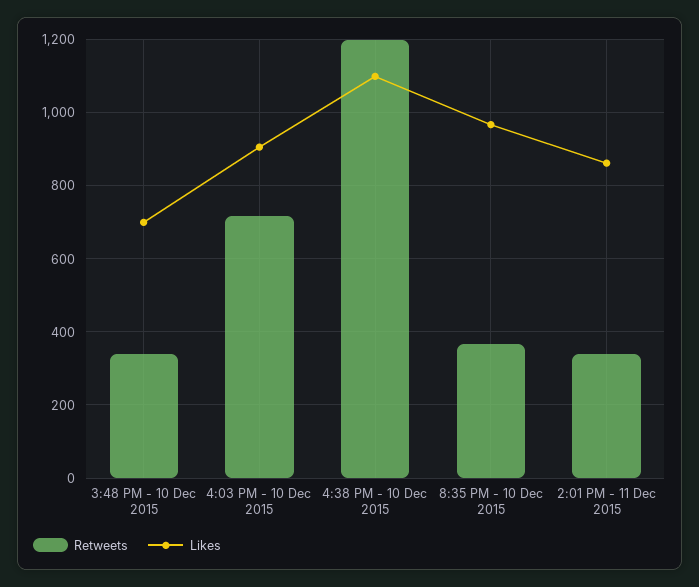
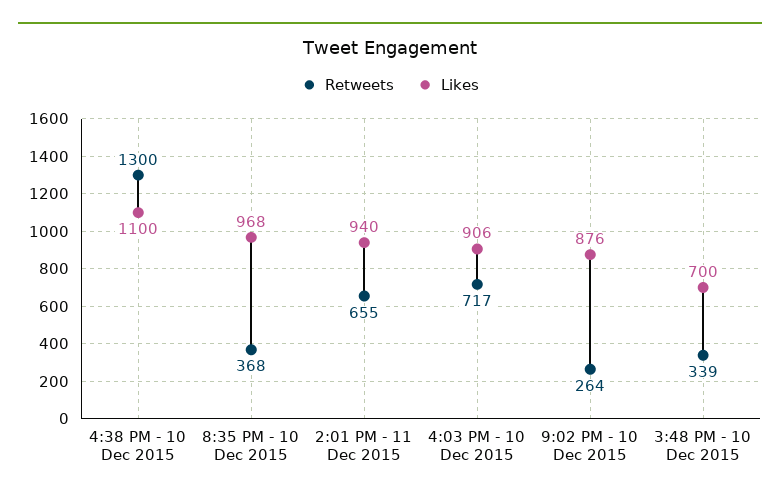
Retweets, 4:38 PM - 10 Dec 2015: 1200 -> 1300
Retweets, 2:01 PM - 11 Dec 2015: 340 -> 655
Likes, 2:01 PM - 11 Dec 2015: 860 -> 940
Retweets, 9:02 PM - 10 Dec 2015: none -> 264
Likes, 9:02 PM - 10 Dec 2015: none -> 876

